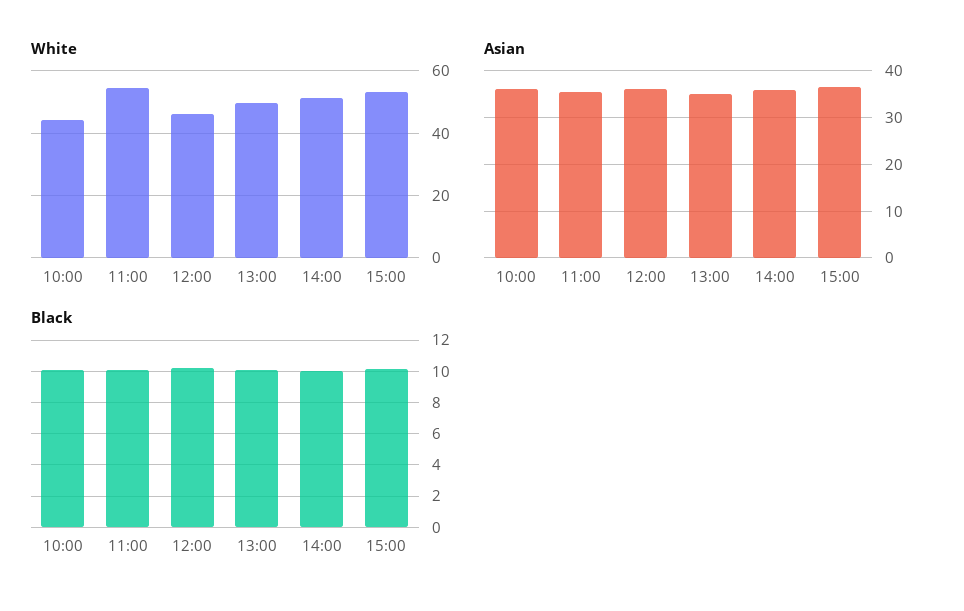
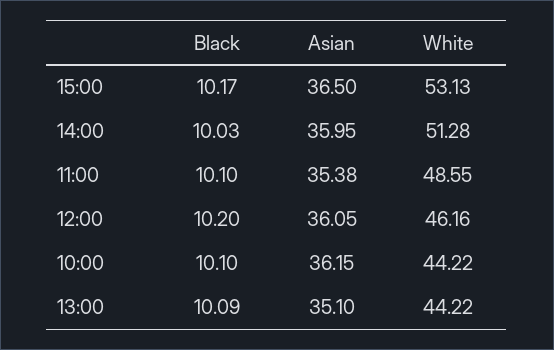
White, 11:00: 54 -> 48.55
White, 13:00: 50 -> 44.22

